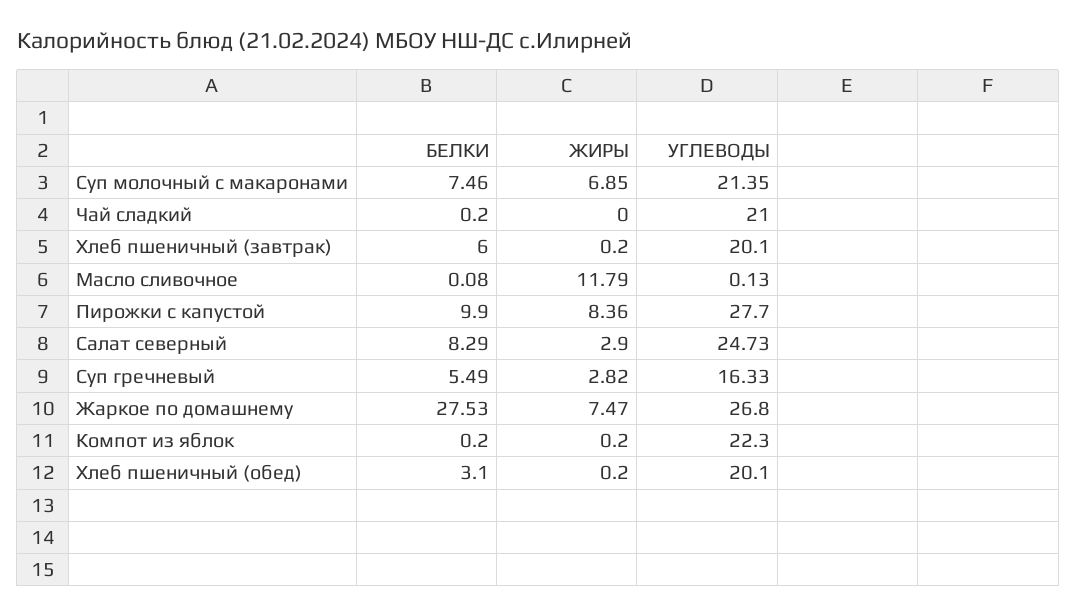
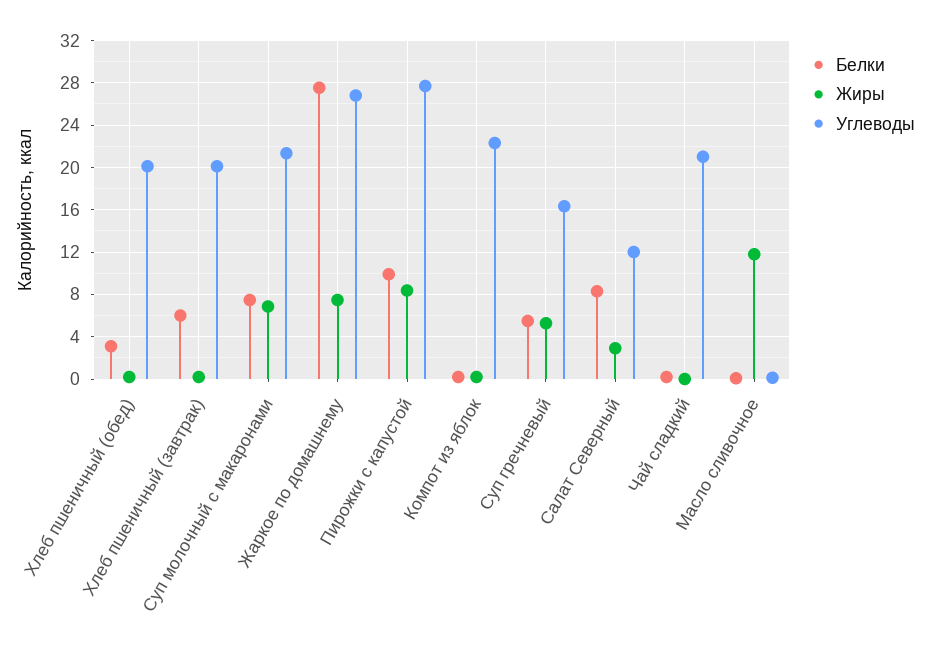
УГЛЕВОДЫ, Салат северный: 24.73 -> 12
ЖИРЫ, Суп гречневый: 2.82 -> 5

